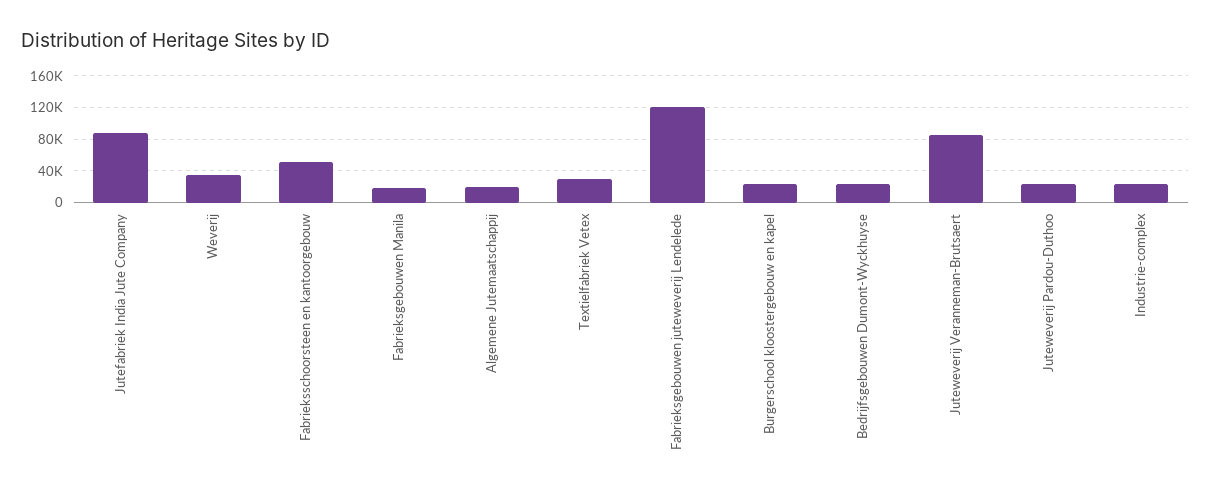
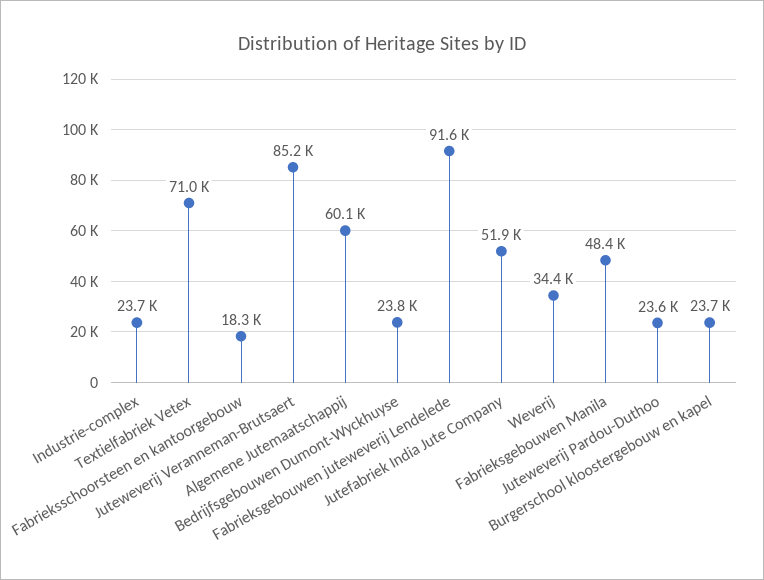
Jutefabriek India Jute Company: 90000 -> 51900
Fabrieksschoorsteen en kantoorgebouw: 50000 -> 18300
Fabrieksgebouwen Manila: 20000 -> 48400
Algemene Jutemaatschappij: 20000 -> 60100
Textielfabriek Vetex: 30000 -> 71000
Fabrieksgebouwen juteweverij Lendelede: 120000 -> 91600

